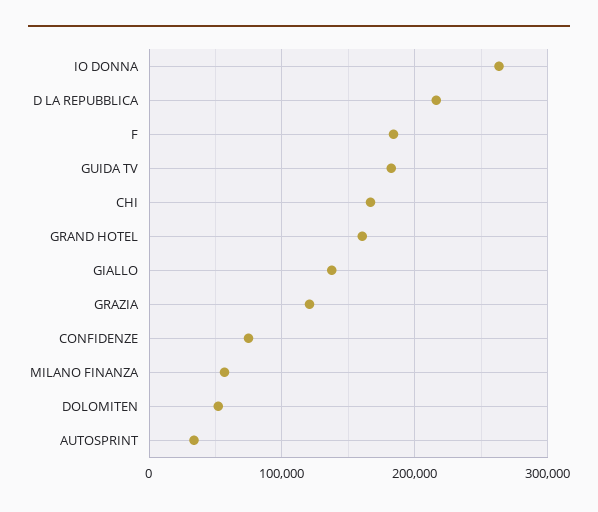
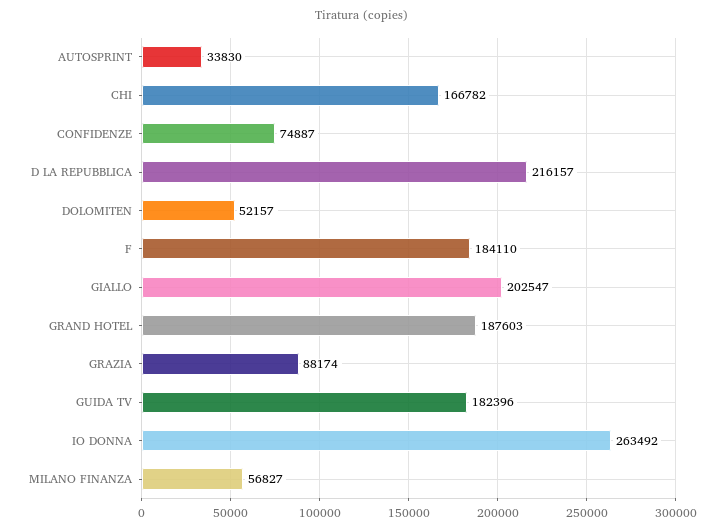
GRAND HOTEL: 160000 -> 187603
GIALLO: 140000 -> 202547
GRAZIA: 120000 -> 88174

